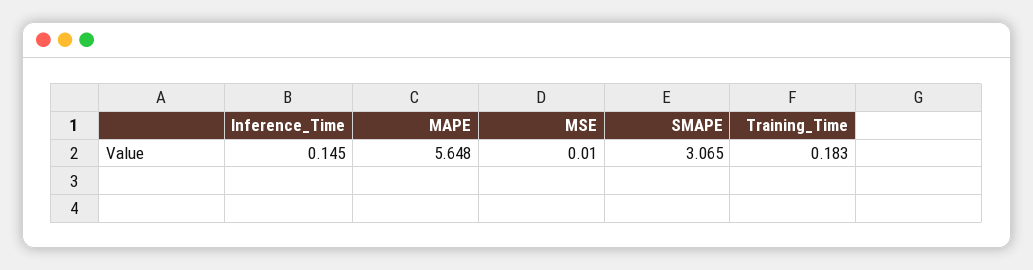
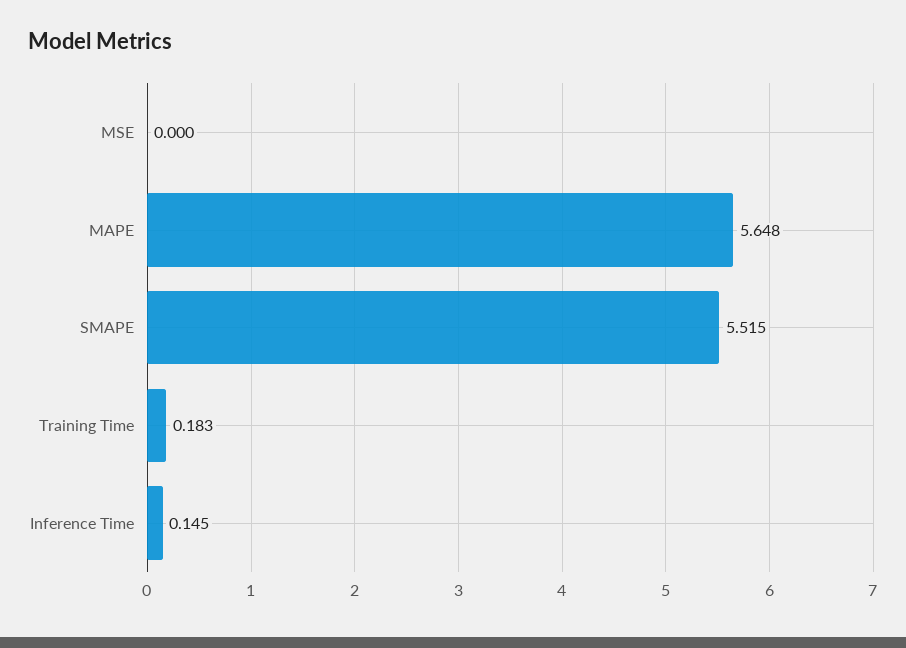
MSE: 0.01 -> 0
SMAPE: 3.065 -> 5.515

